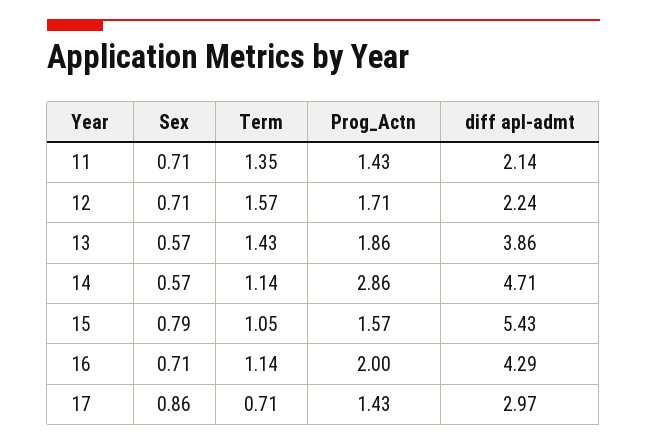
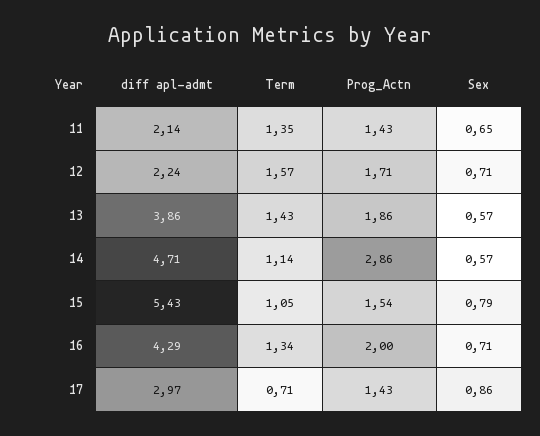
Sex, 11: 0.71 -> 0.65
Prog_Actn, 15: 1.57 -> 1.54
Term, 16: 1.14 -> 1.34

